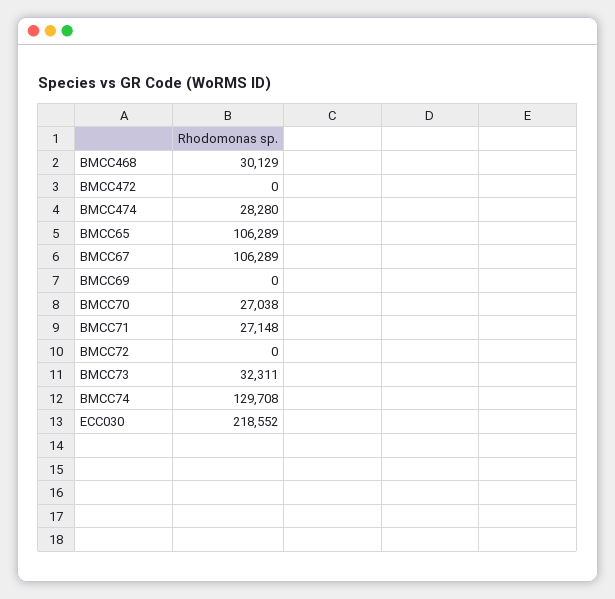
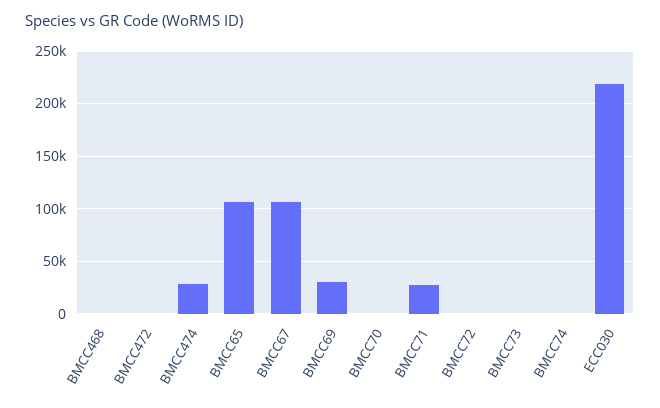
BMCC468: 30129 -> 0
BMCC69: 0 -> 30000
BMCC70: 27038 -> 0
BMCC73: 32311 -> 0
BMCC74: 129708 -> 0

